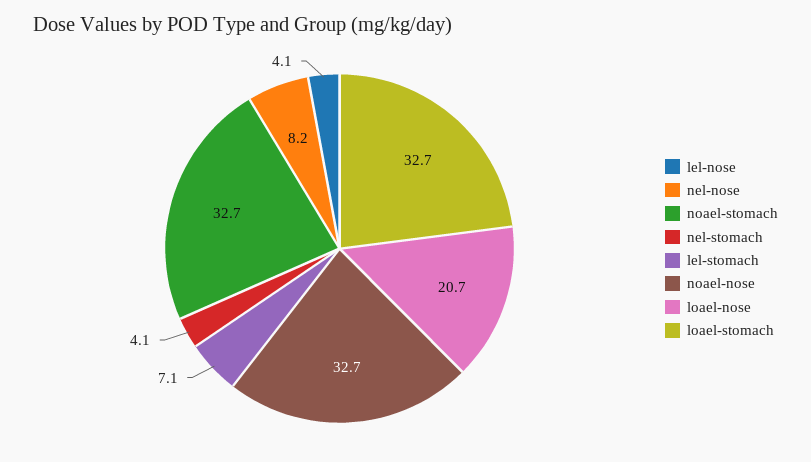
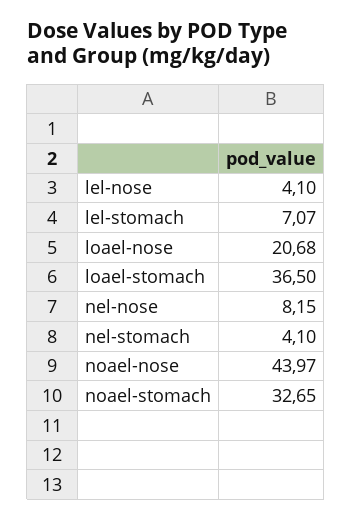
noael-nose: 32.7 -> 43.97
loael-stomach: 32.7 -> 36.5

